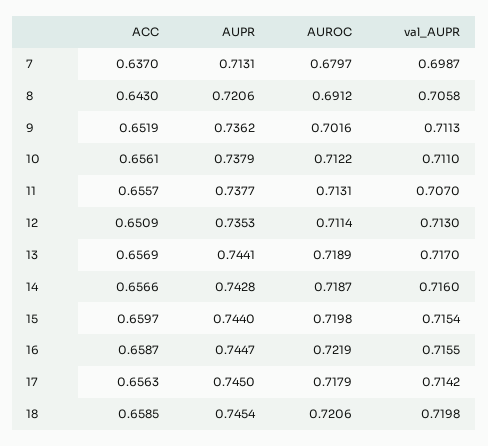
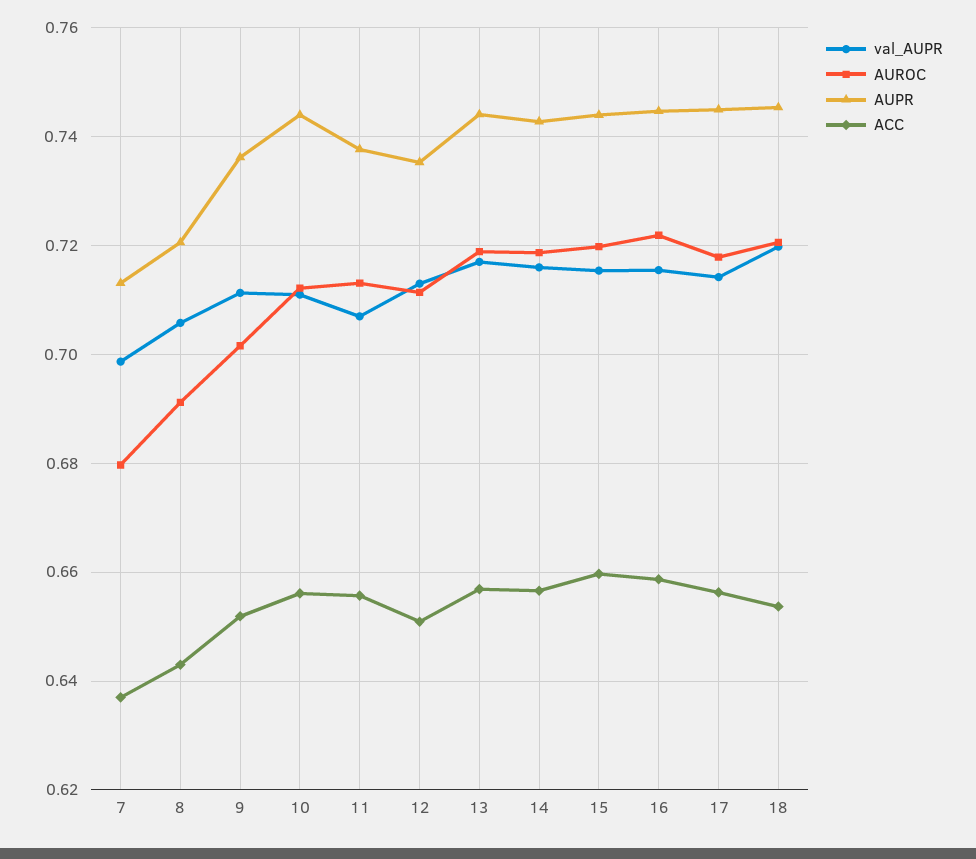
AUPR, 10: 0.7379 -> 0.744
ACC, 18: 0.6585 -> 0.654

